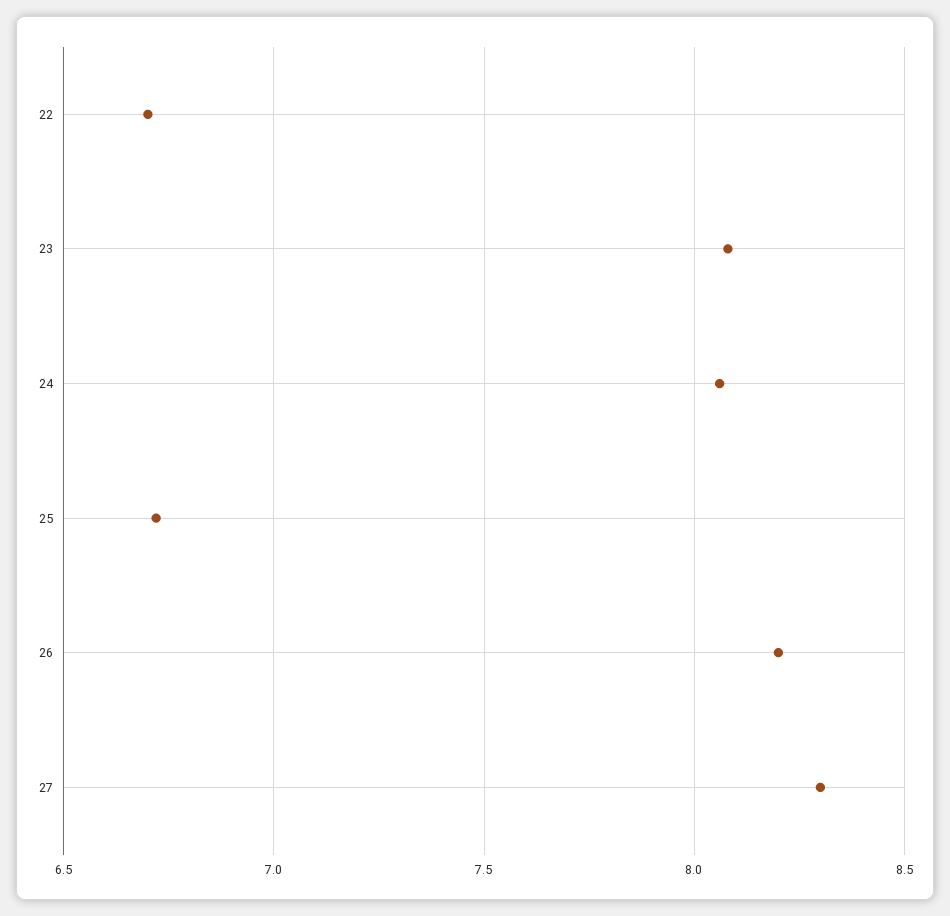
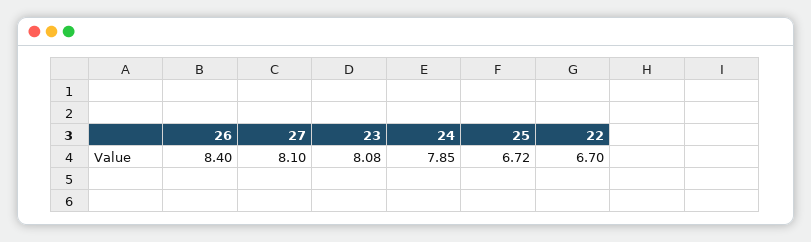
24: 8.05 -> 7.85
26: 8.2 -> 8.4
27: 8.3 -> 8.1

